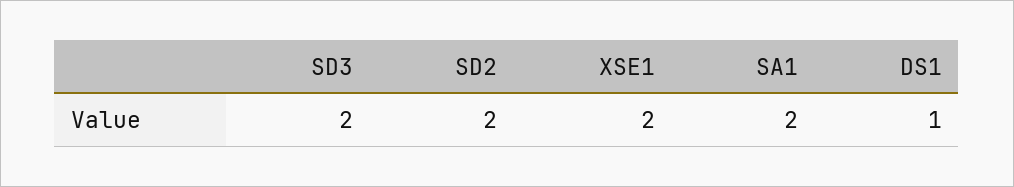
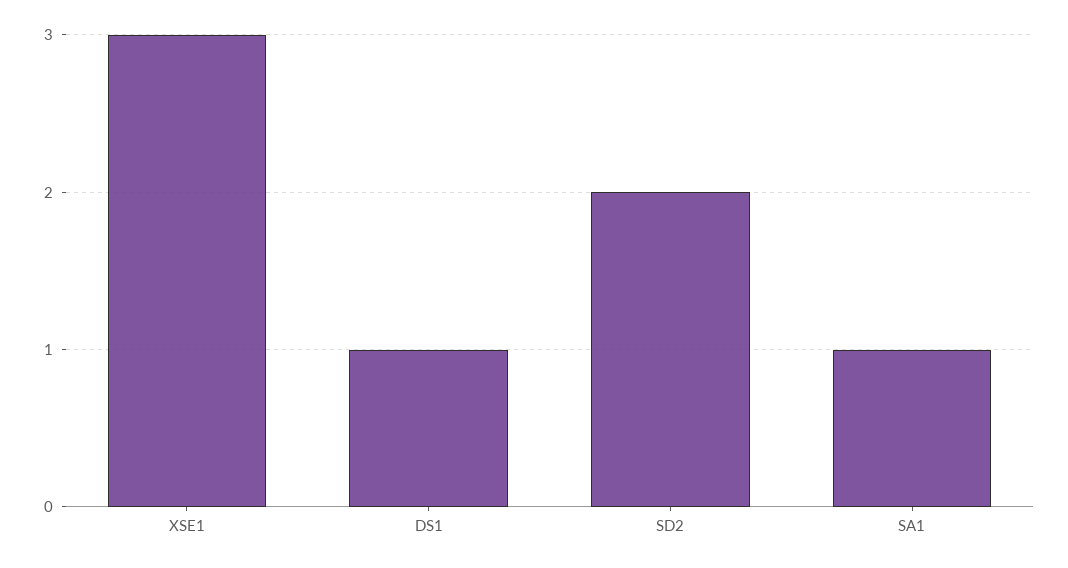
SD3: 2 -> none
XSE1: 2 -> 3
SA1: 2 -> 1

